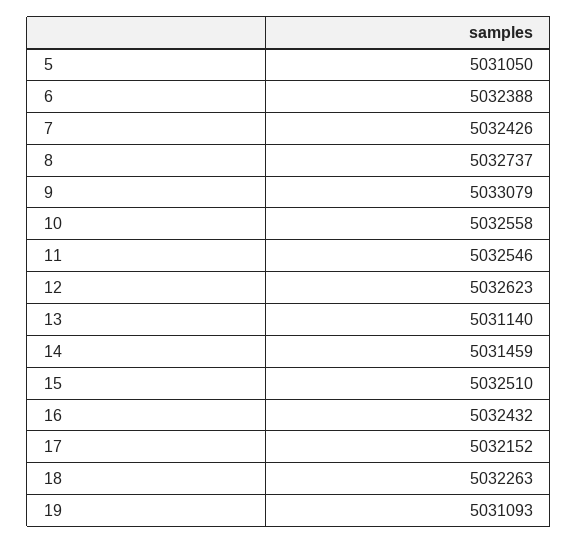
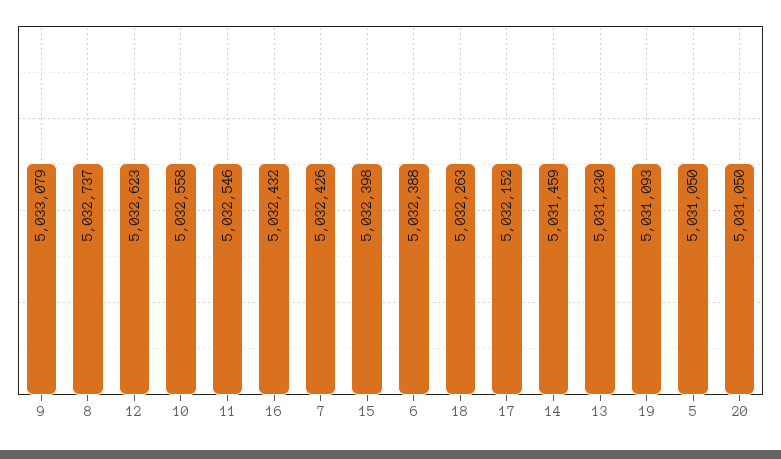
13: 5031140 -> 5031230
15: 5032510 -> 5032398
20: none -> 5031050

